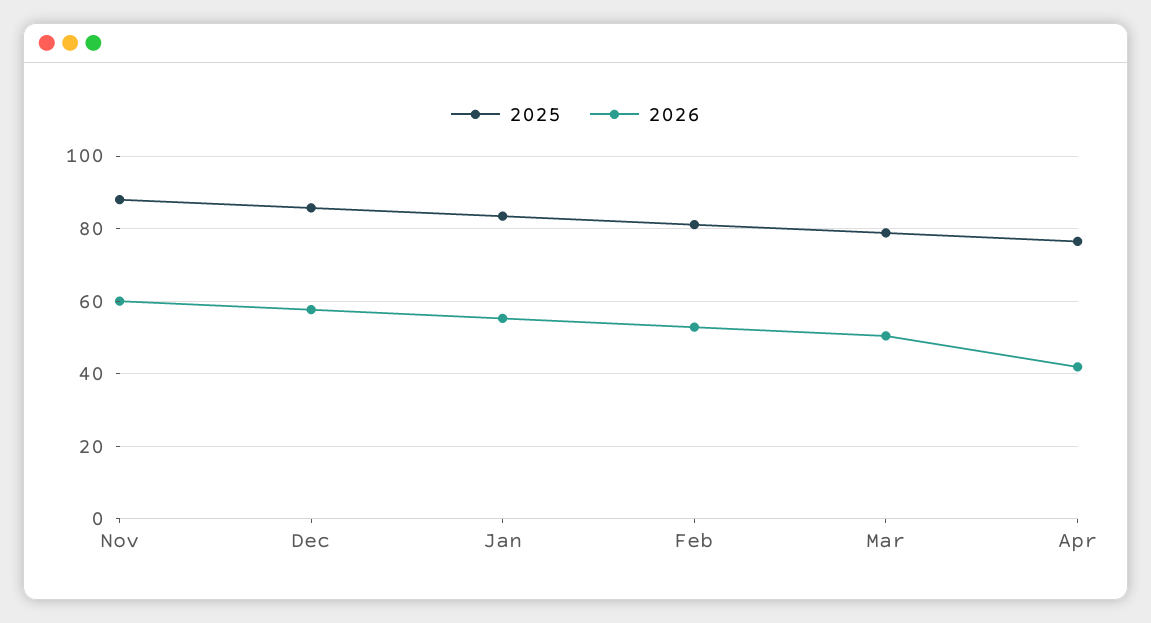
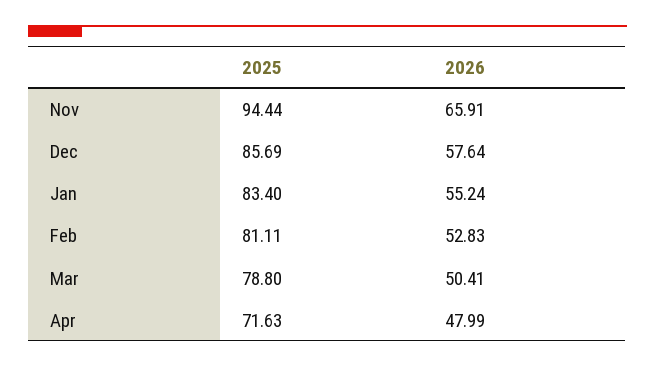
2025, Nov: 88 -> 94.44
2026, Nov: 60 -> 65.91
2025, Apr: 76 -> 71.63
2026, Apr: 42 -> 47.99

